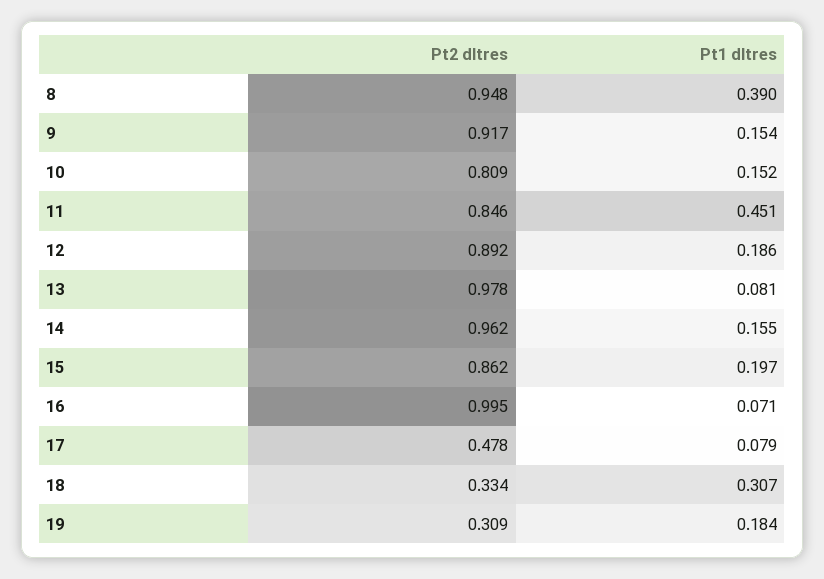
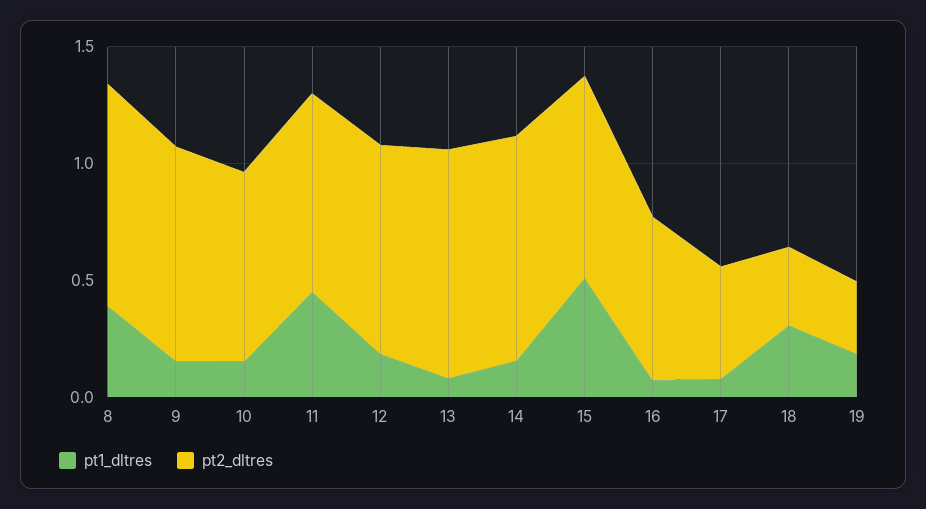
Pt1 dltres, 15: 0.197 -> 0.5
Pt2 dltres, 16: 0.995 -> 0.7

